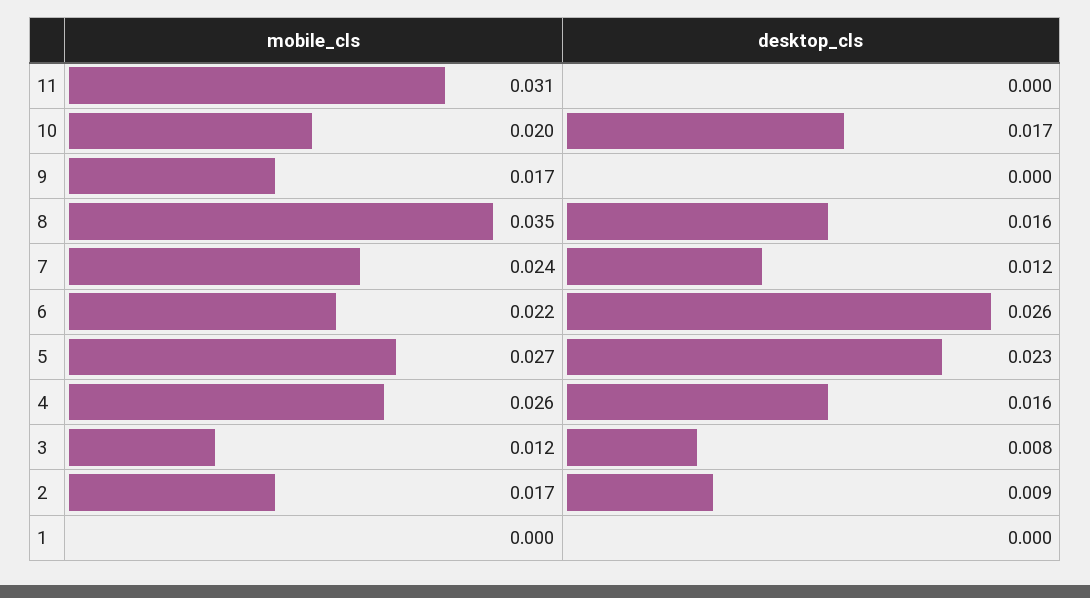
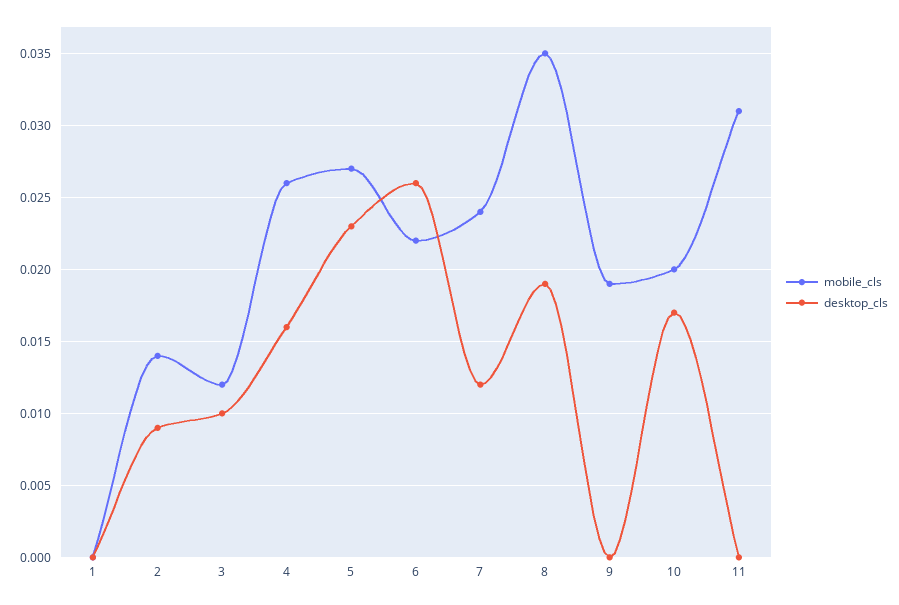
mobile_cls, 9: 0.017 -> 0.019
desktop_cls, 8: 0.016 -> 0.019
desktop_cls, 3: 0.008 -> 0.01
mobile_cls, 2: 0.017 -> 0.014

